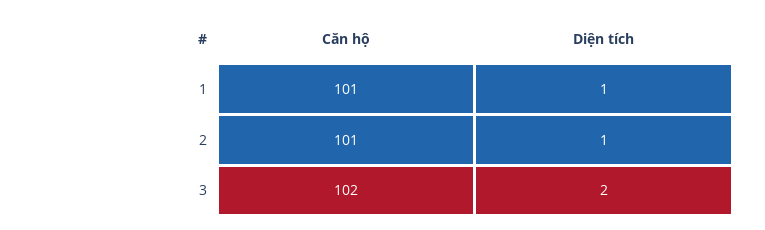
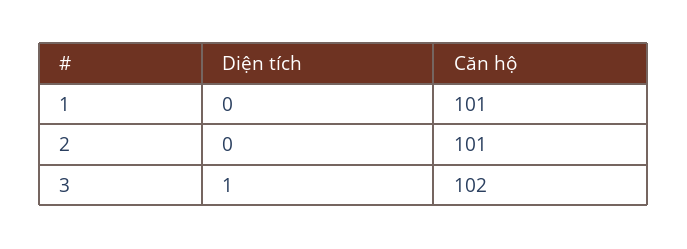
Diện tích, 1: 1 -> 0
Diện tích, 2: 1 -> 0
Diện tích, 3: 2 -> 1

